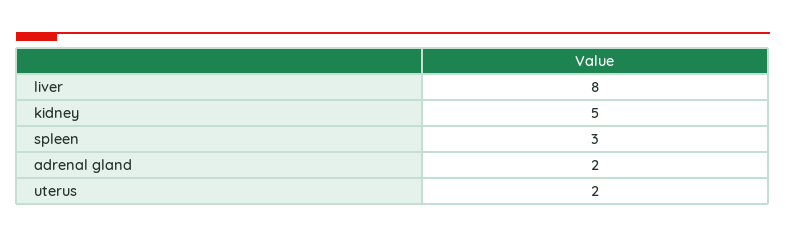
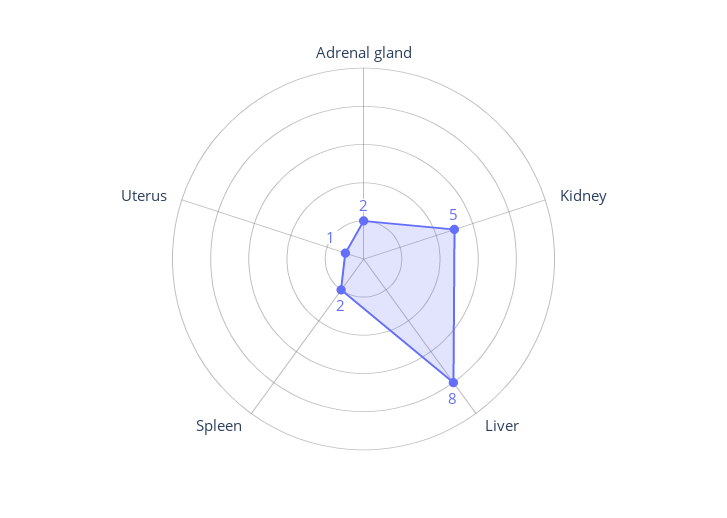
spleen: 3 -> 2
uterus: 2 -> 1

